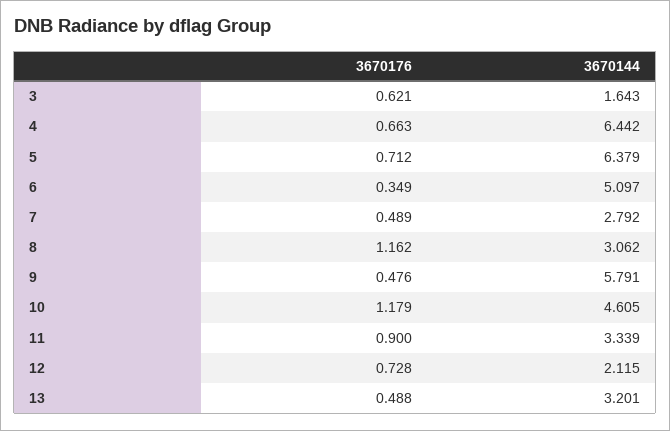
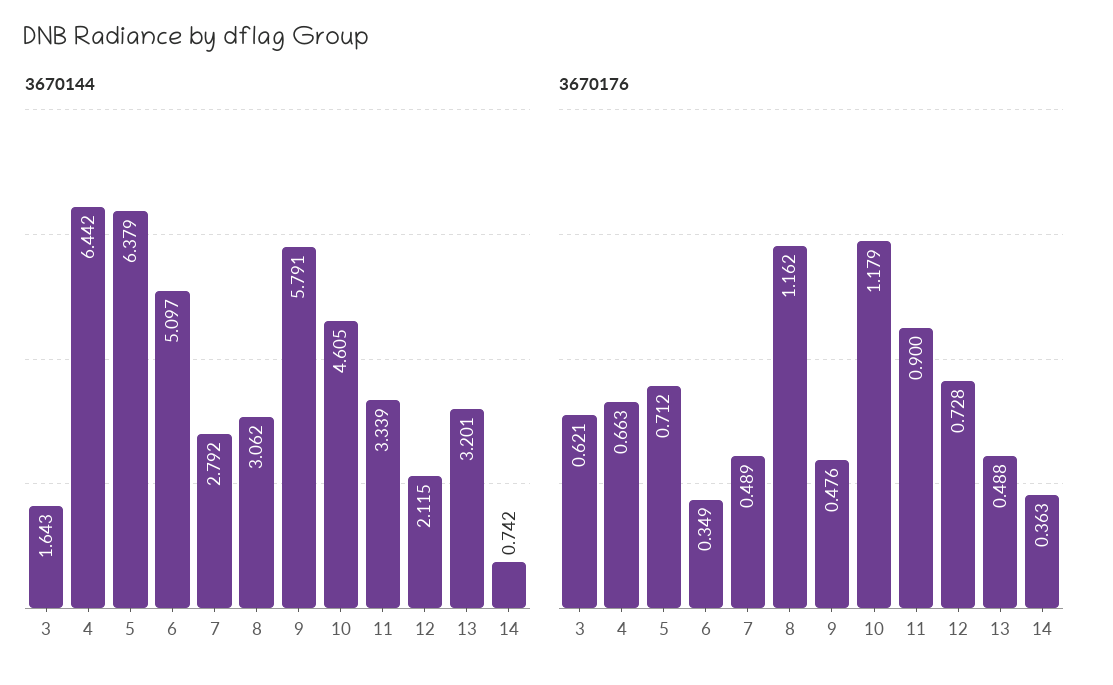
3670144, 14: none -> 0.742
3670176, 14: none -> 0.363

